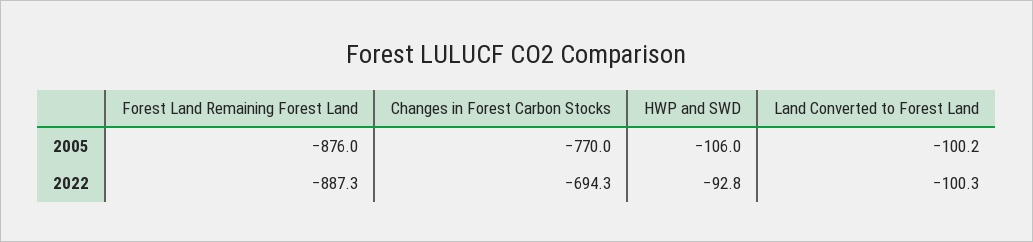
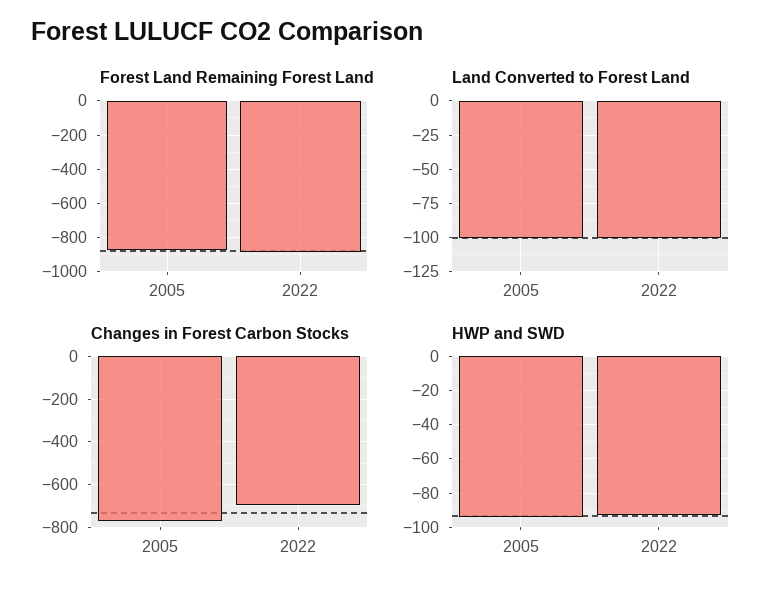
HWP and SWD, 2005: -106 -> -95

